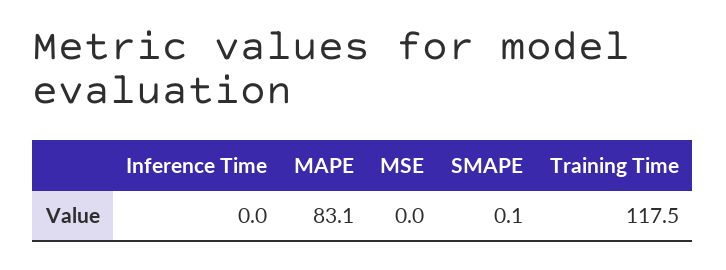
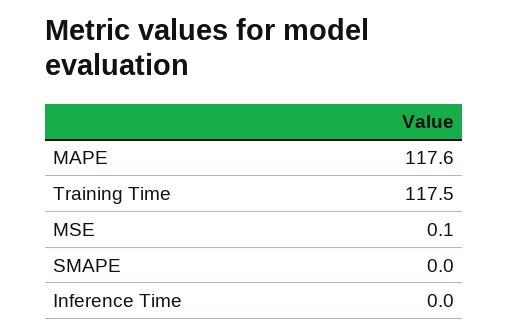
MAPE: 83.1 -> 117.6
MSE: 0 -> 0.1
SMAPE: 0.1 -> 0

